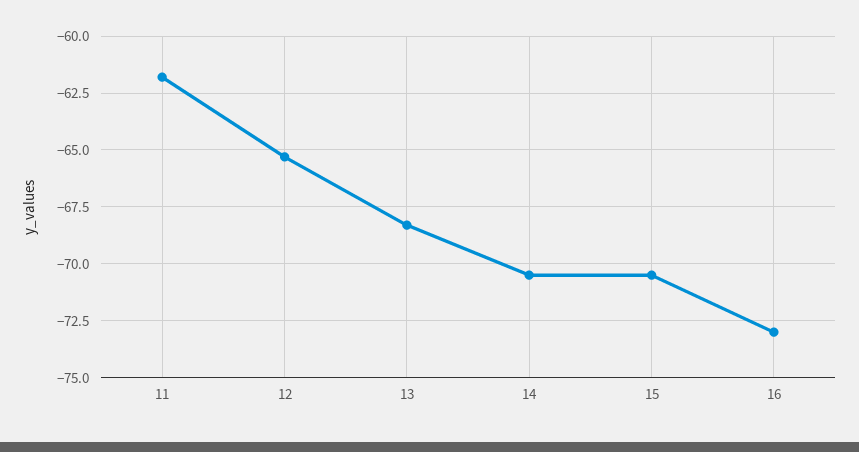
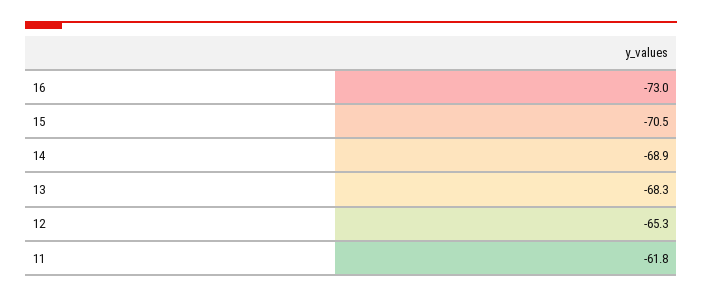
14: -70.5 -> -68.9

